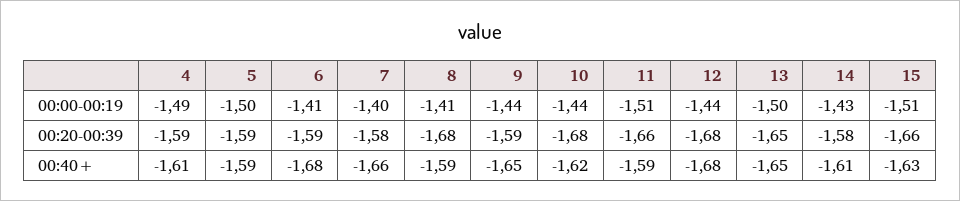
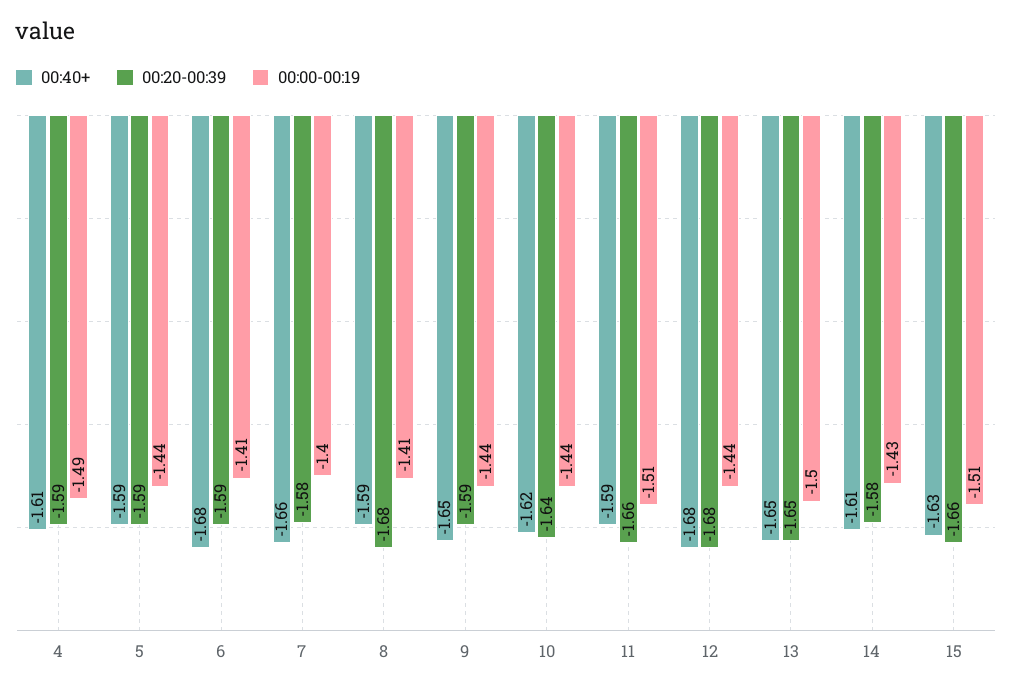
00:00-00:19, 5: -1.5 -> -1.44
00:20-00:39, 10: -1.68 -> -1.64

